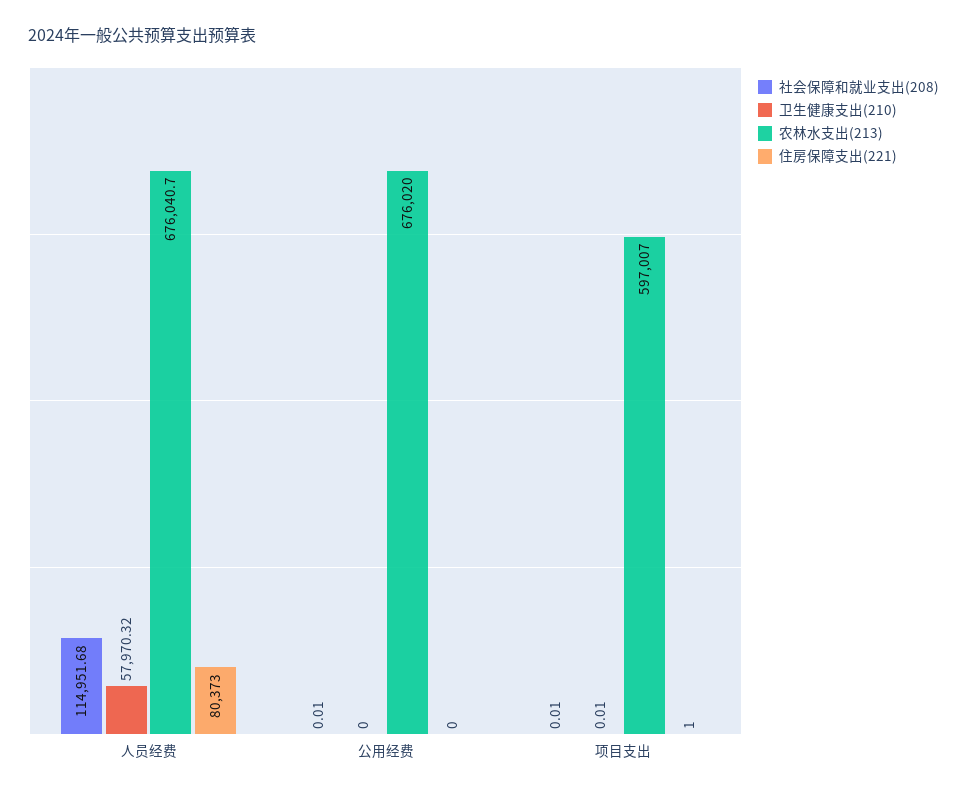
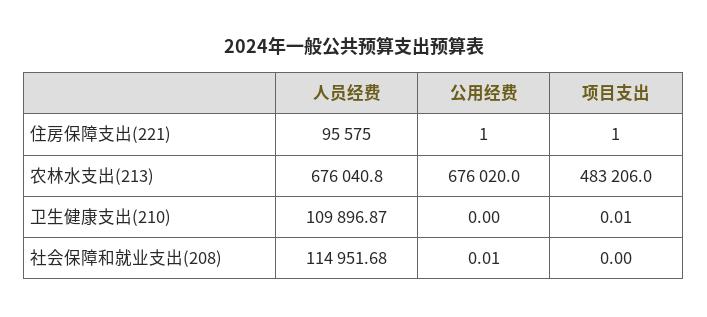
卫生健康支出(210), 人员经费: 57970.32 -> 109896.87
农林水支出(213), 人员经费: 676040.7 -> 676040.8
住房保障支出(221), 人员经费: 80373 -> 95575
住房保障支出(221), 公用经费: 0 -> 1
社会保障和就业支出(208), 项目支出: 0.01 -> 0
农林水支出(213), 项目支出: 597007 -> 483206

